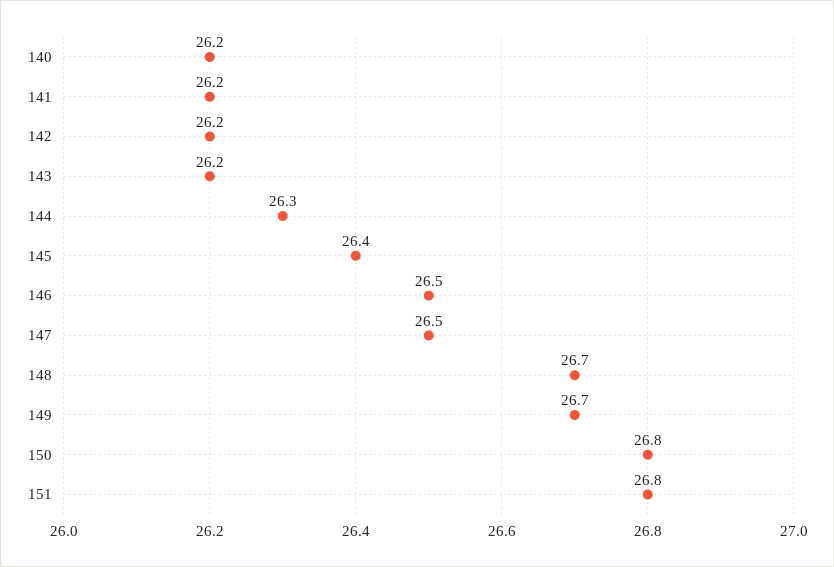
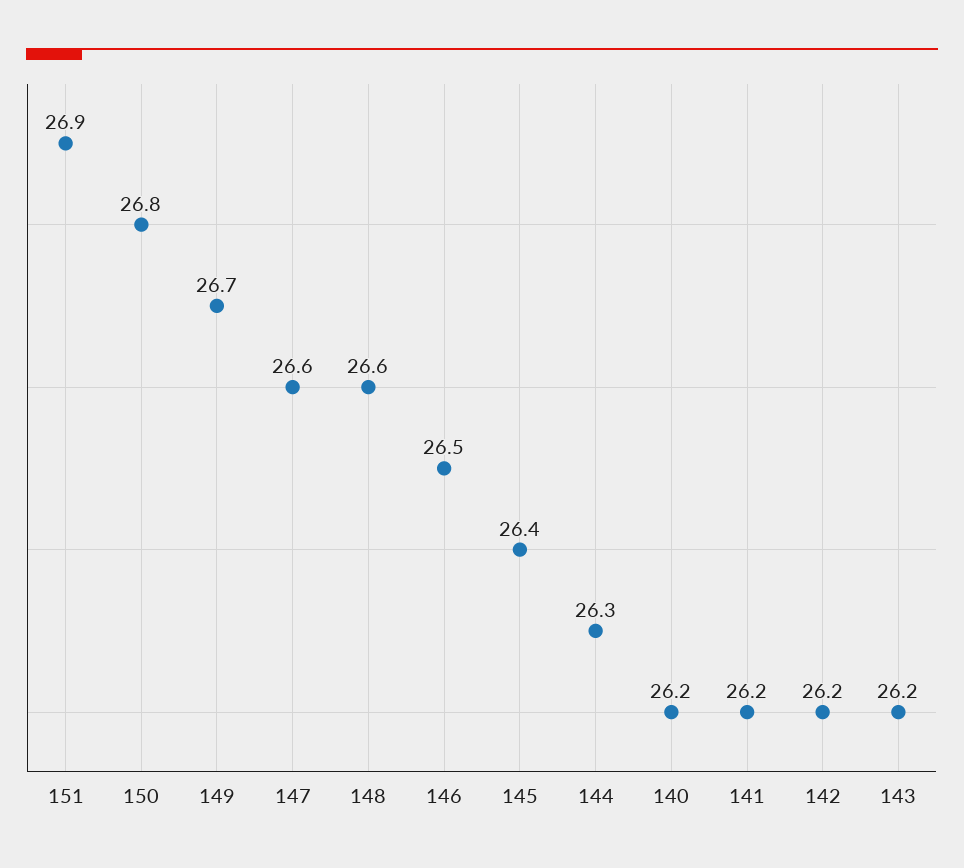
147: 26.5 -> 26.6
148: 26.7 -> 26.6
151: 26.8 -> 26.9

